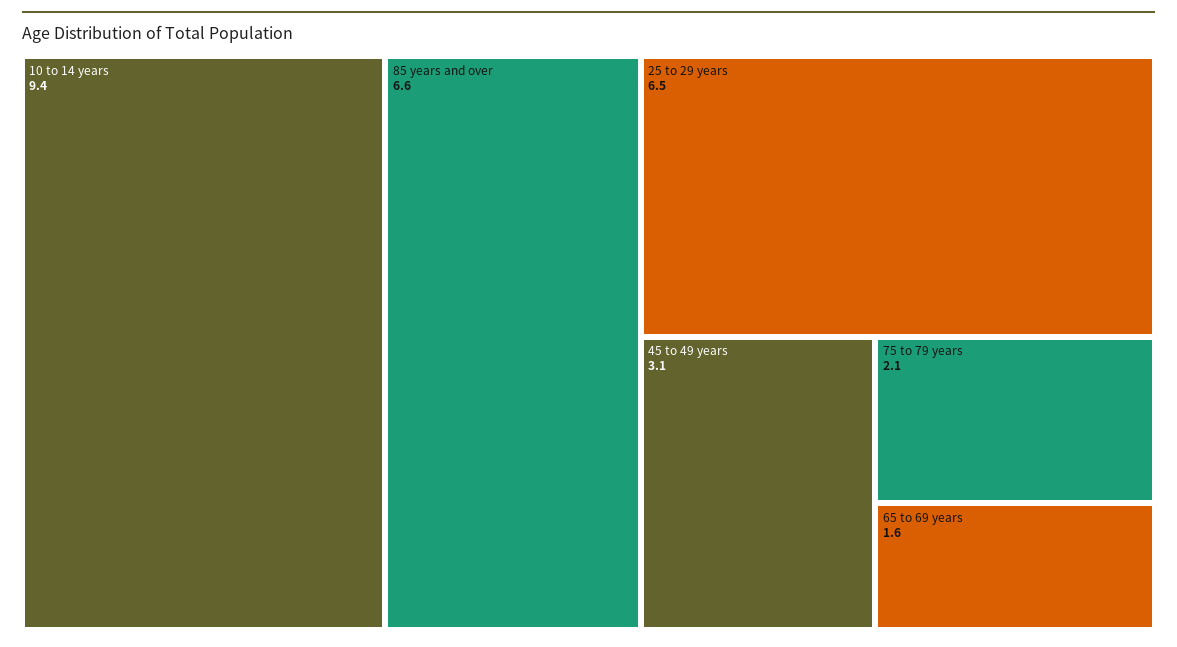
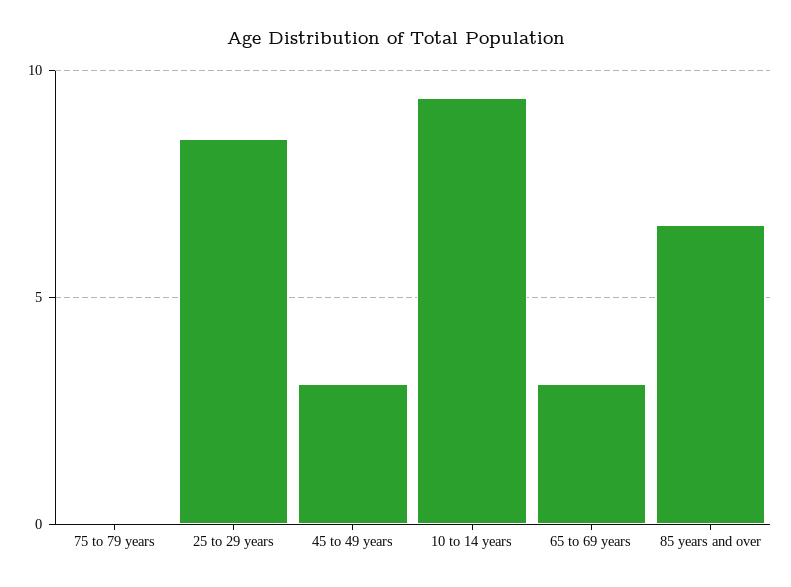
25 to 29 years: 6.5 -> 8.5
75 to 79 years: 2.1 -> 0
65 to 69 years: 1.6 -> 3

